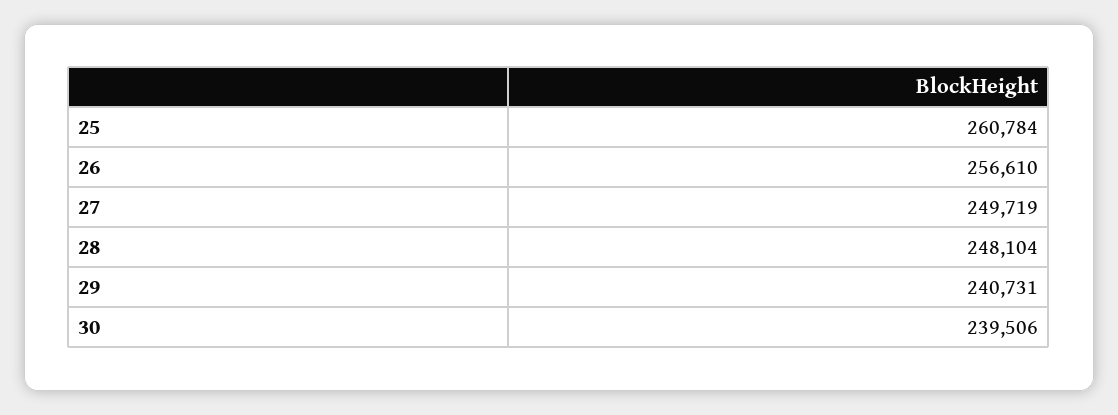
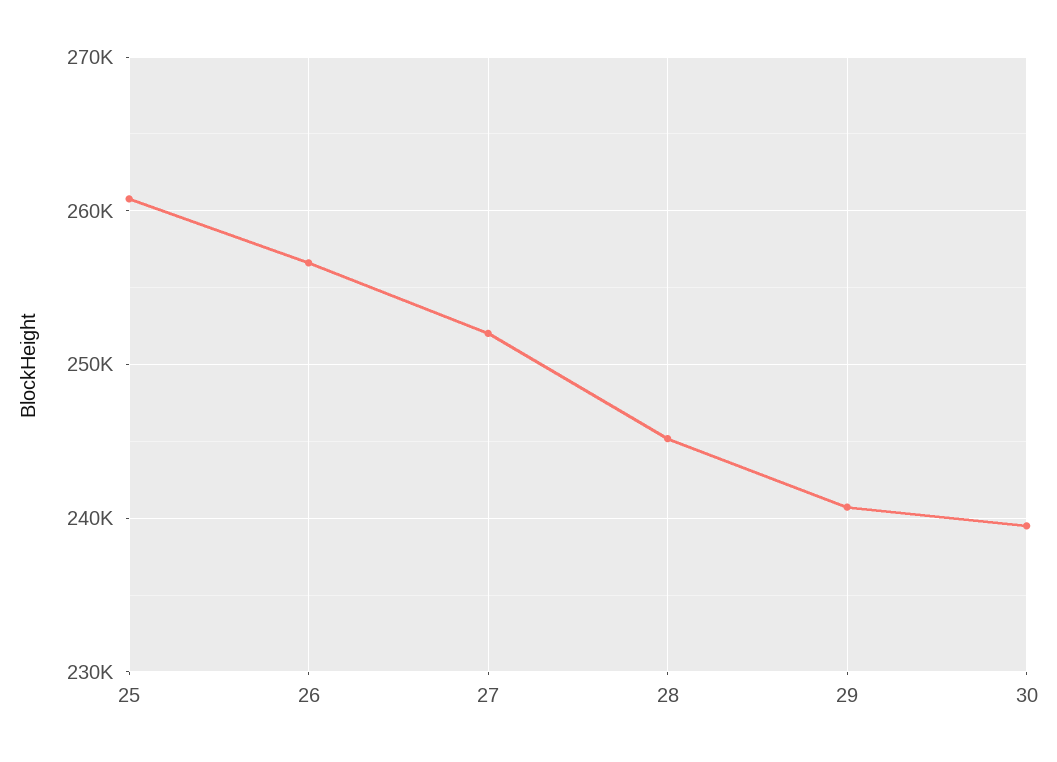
27: 249719 -> 252000
28: 248104 -> 245000

